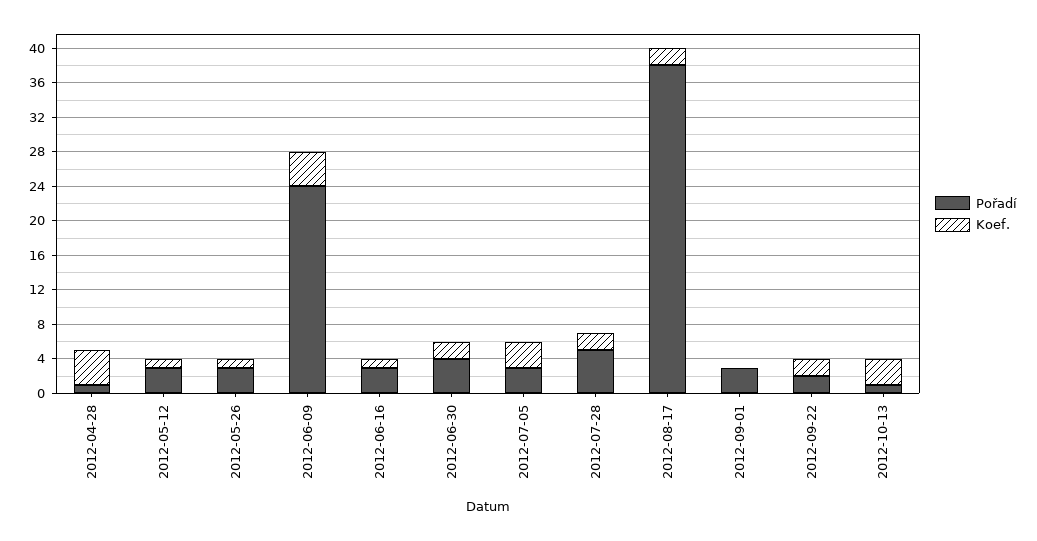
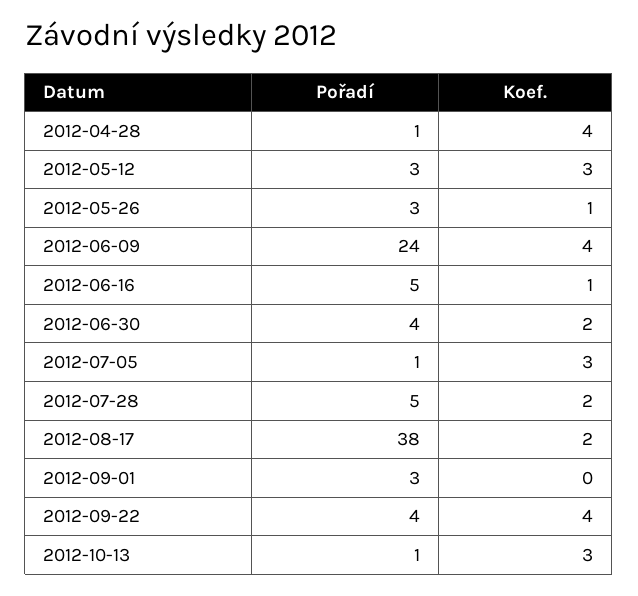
Koef., 2012-05-12: 1 -> 3
Pořadí, 2012-06-16: 3 -> 5
Pořadí, 2012-07-05: 3 -> 1
Pořadí, 2012-09-22: 2 -> 4
Koef., 2012-09-22: 2 -> 4

